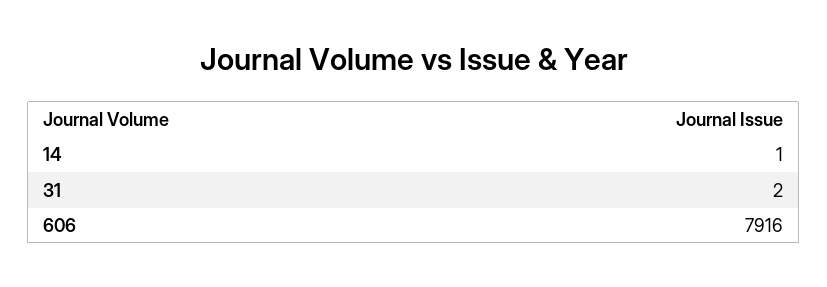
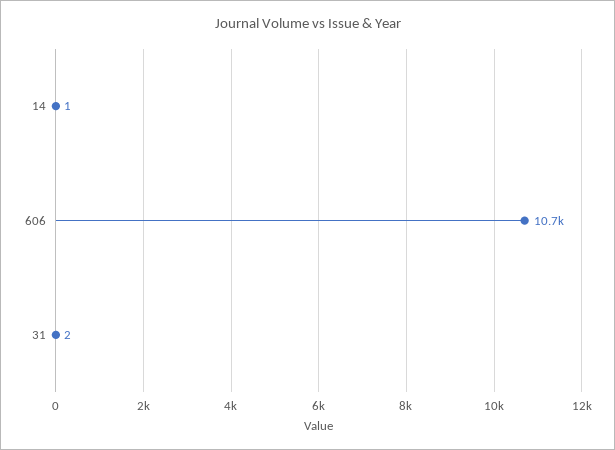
606: 7916 -> 10700

